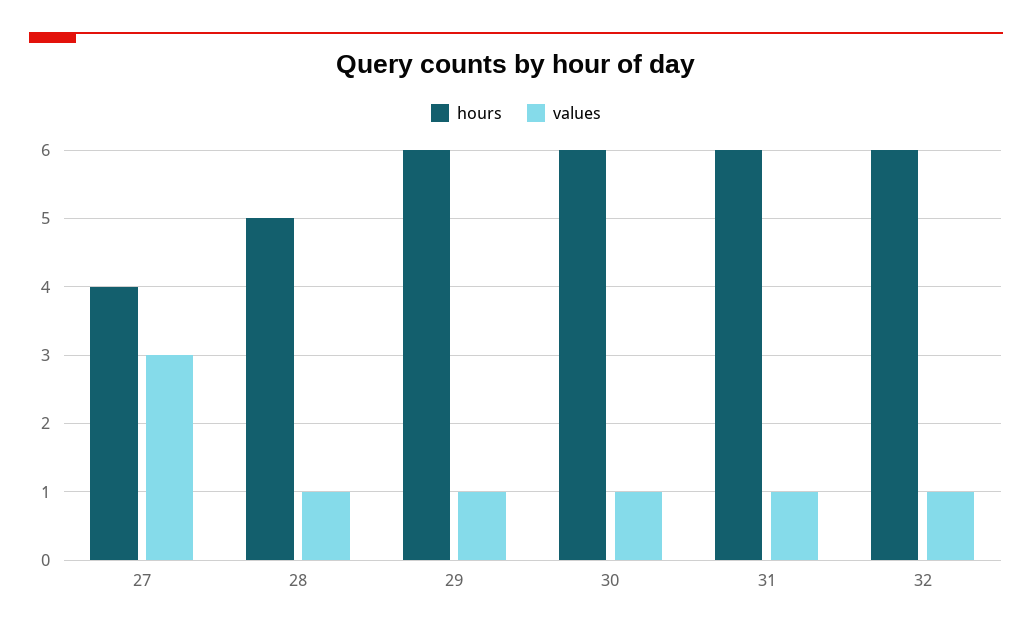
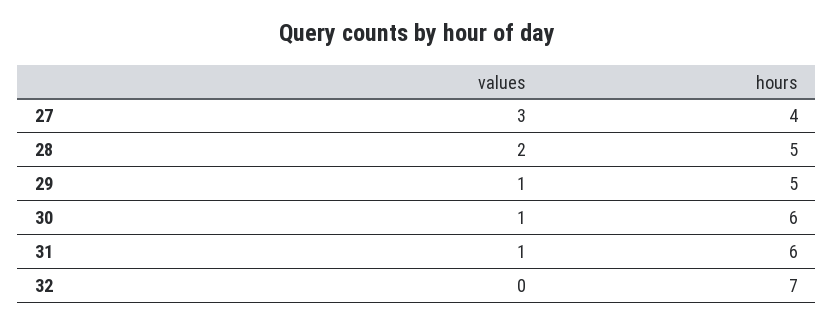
values, 28: 1 -> 2
hours, 29: 6 -> 5
hours, 32: 6 -> 7
values, 32: 1 -> 0

